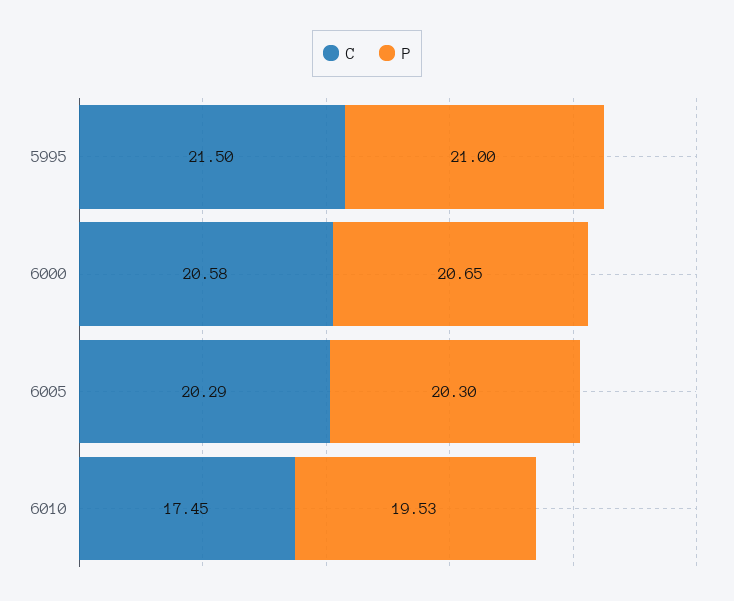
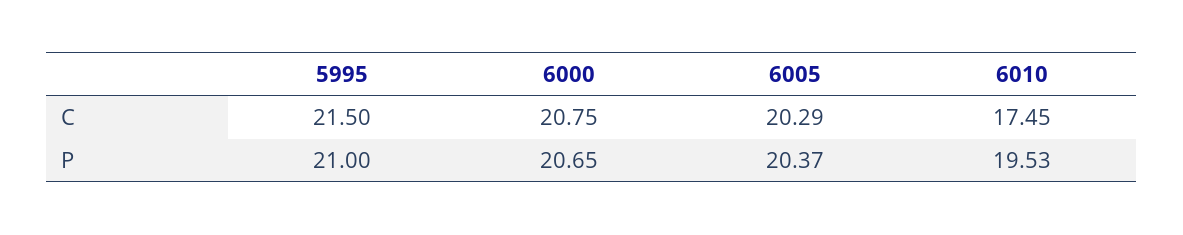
C, 6000: 20.58 -> 20.75
P, 6005: 20.3 -> 20.37

